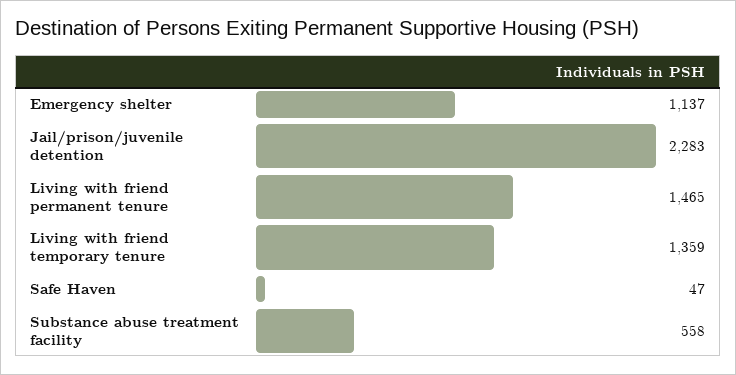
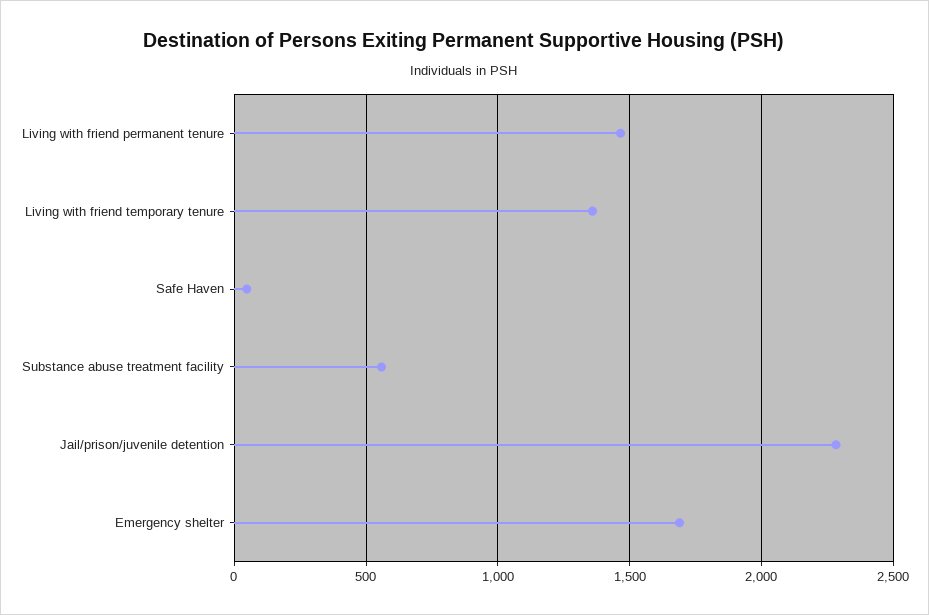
Emergency shelter: 1137 -> 1700

